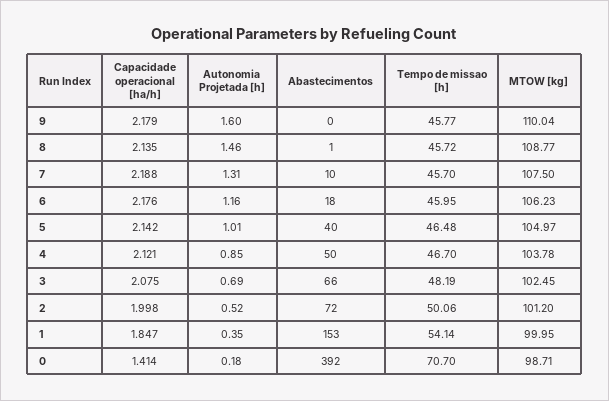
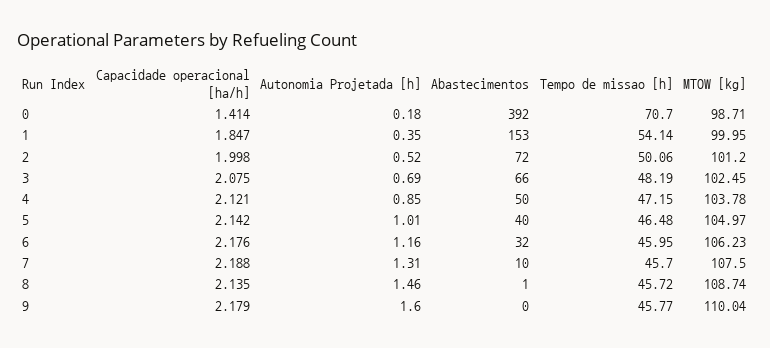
MTOW [kg], 8: 108.77 -> 108.74
Abastecimentos, 6: 18 -> 32
Tempo de missao [h], 4: 46.7 -> 47.15

